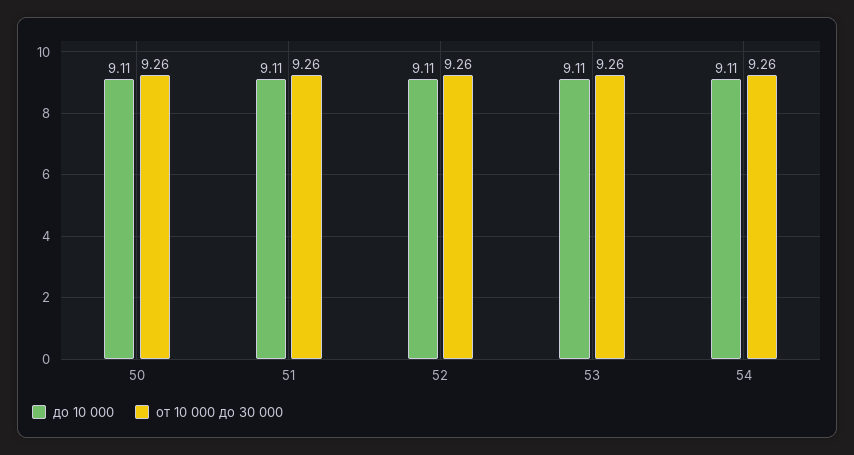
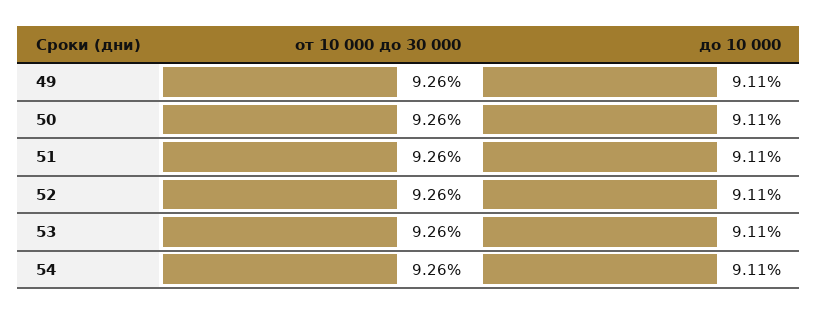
от 10 000 до 30 000, 49: none -> 9.26
до 10 000, 49: none -> 9.11

